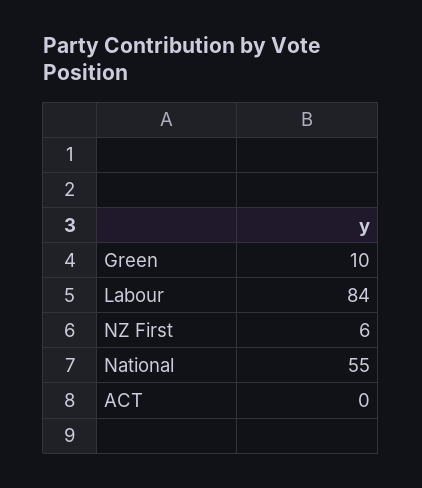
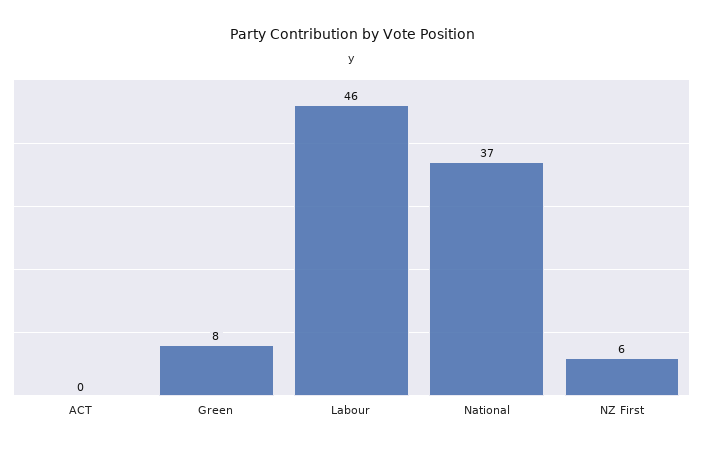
Green: 10 -> 8
Labour: 84 -> 46
National: 55 -> 37

